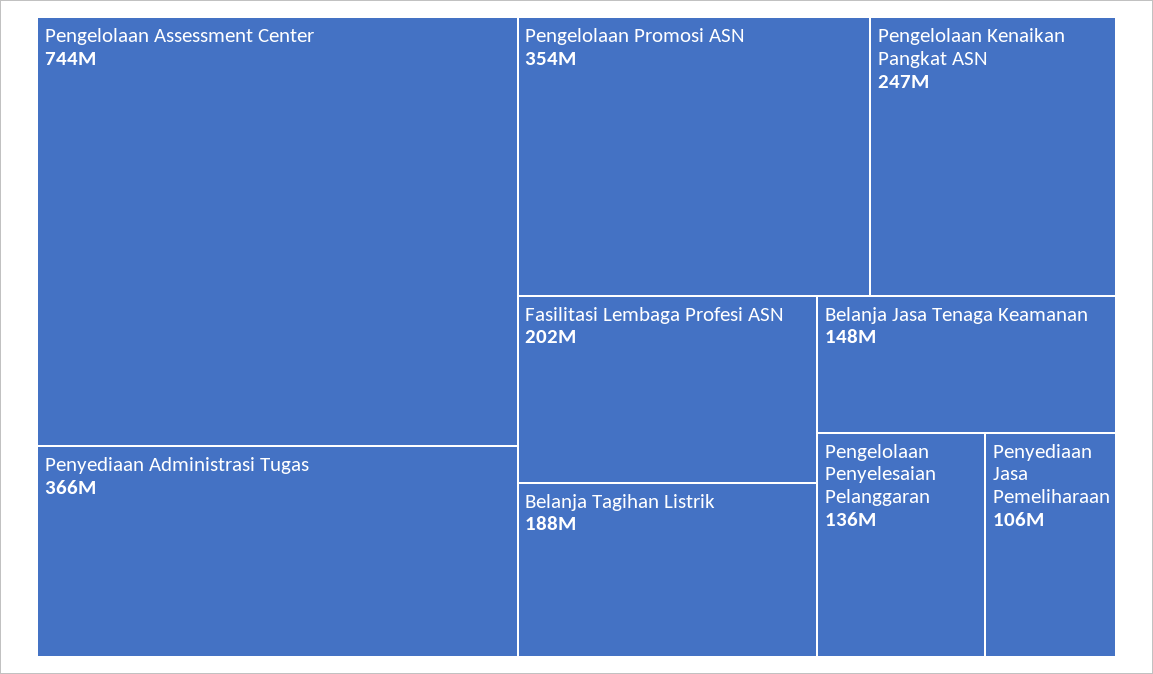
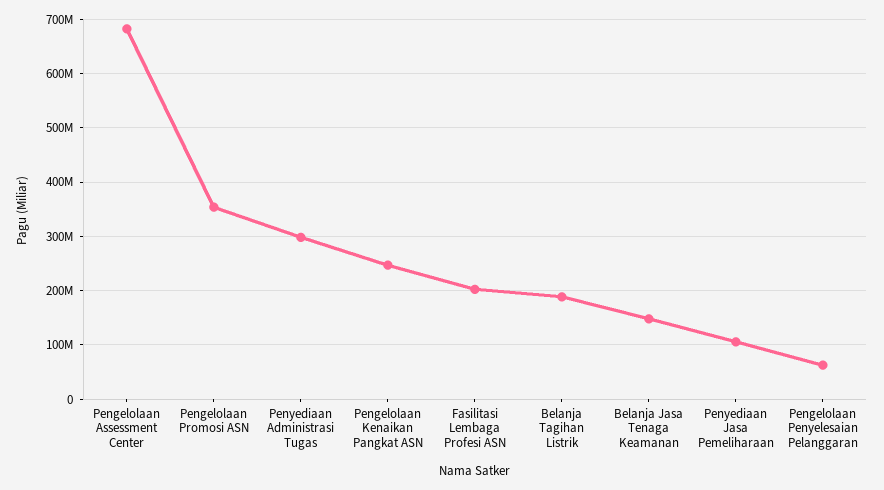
Pengelolaan Assessment Center: 744000000 -> 680000000
Penyediaan Administrasi Tugas: 366000000 -> 300000000
Pengelolaan Penyelesaian Pelanggaran: 136000000 -> 60000000

